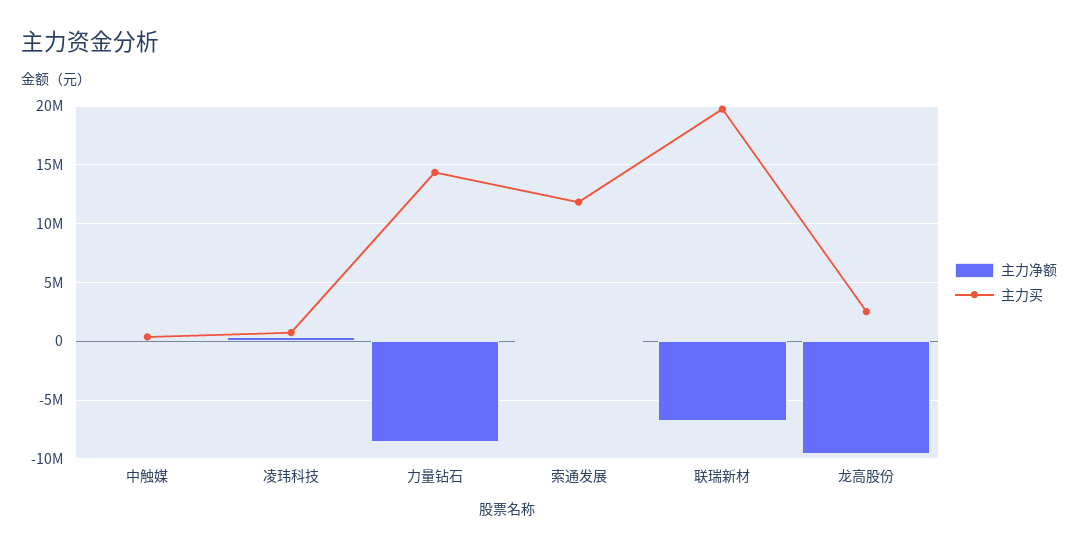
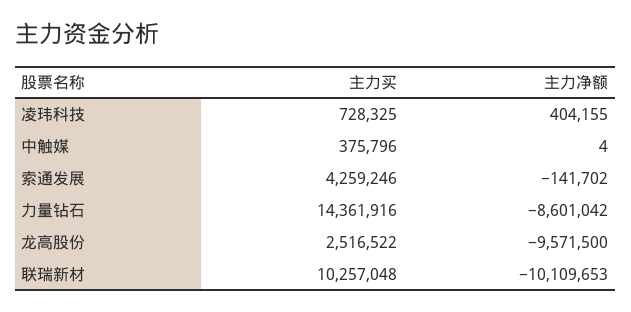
主力买, 索通发展: 12000000 -> 4259246
主力净额, 联瑞新材: -7000000 -> -10109653
主力买, 联瑞新材: 20000000 -> 10257048

